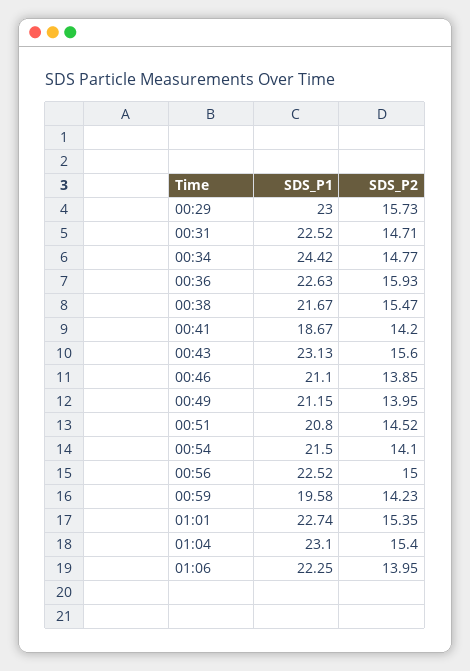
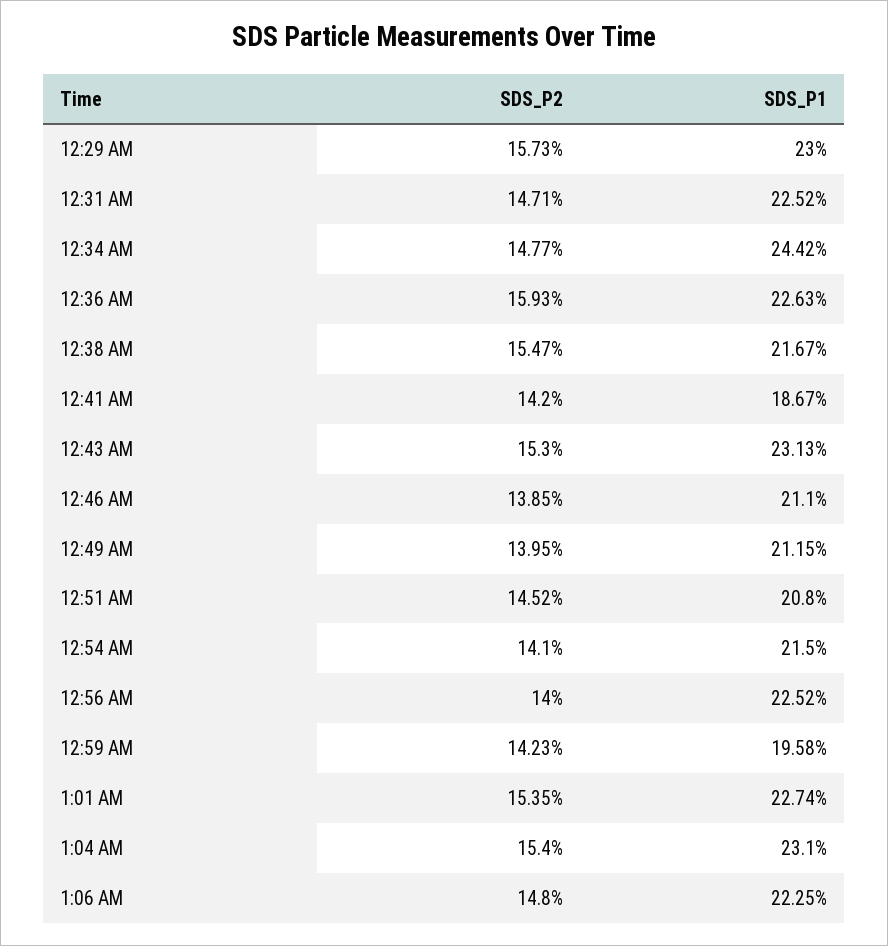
SDS_P2, 00:43: 15.6 -> 15.3
SDS_P2, 00:56: 15 -> 14
SDS_P2, 01:06: 13.95 -> 14.8

